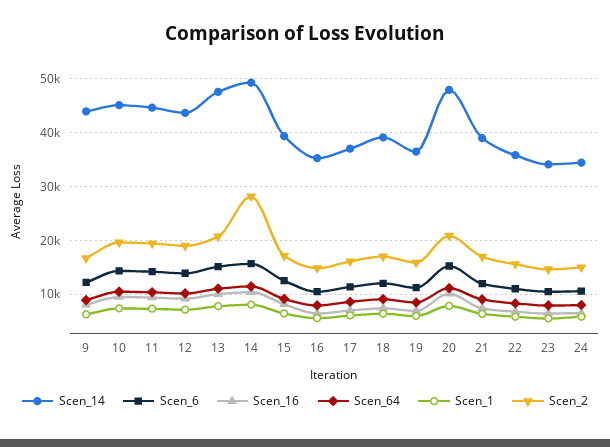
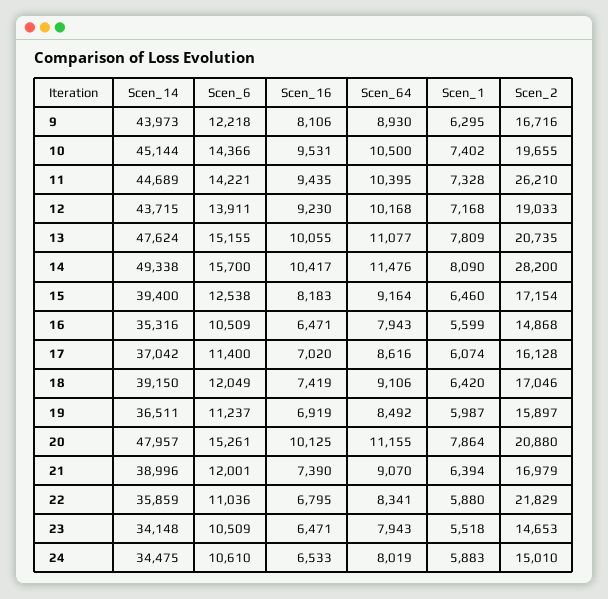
Scen_2, 11: 20000 -> 26210
Scen_2, 22: 16000 -> 21829

